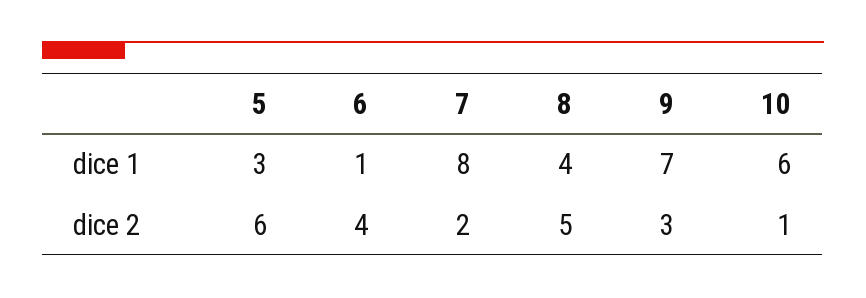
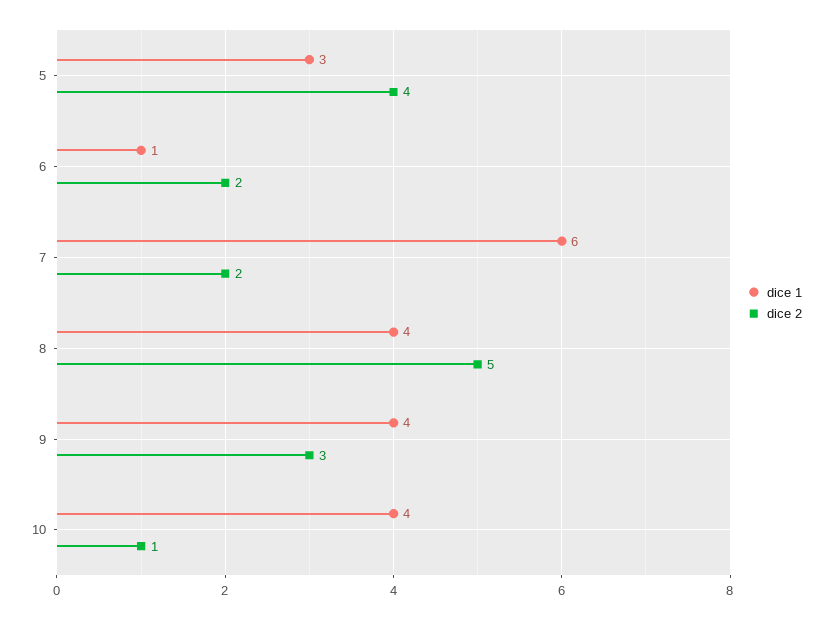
dice 1, 7: 8 -> 6
dice 1, 9: 7 -> 4
dice 1, 10: 6 -> 4
dice 2, 5: 6 -> 4
dice 2, 6: 4 -> 2

